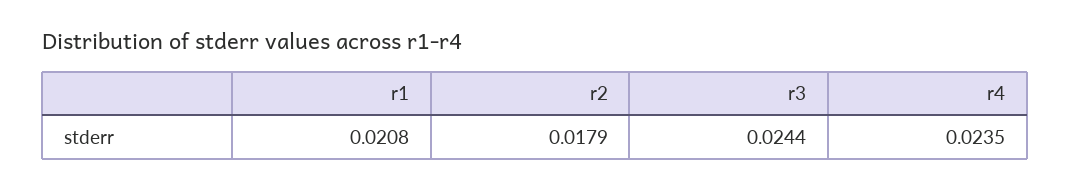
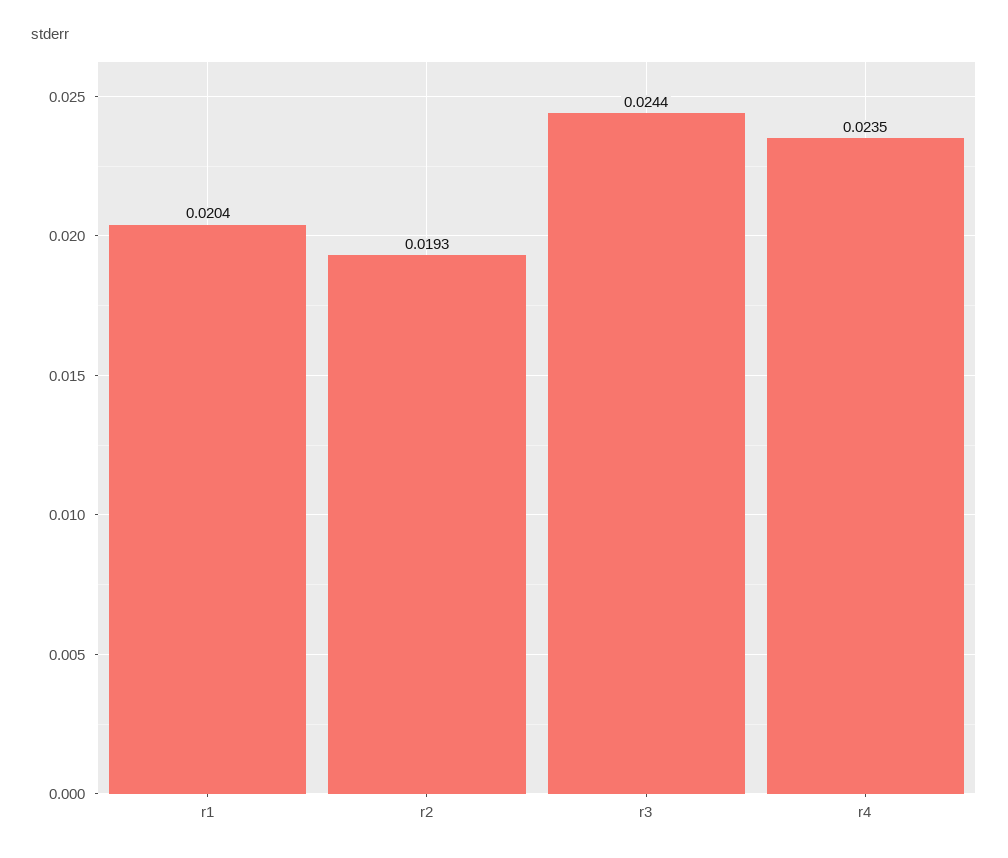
r1: 0.0208 -> 0.0204
r2: 0.0179 -> 0.0193

